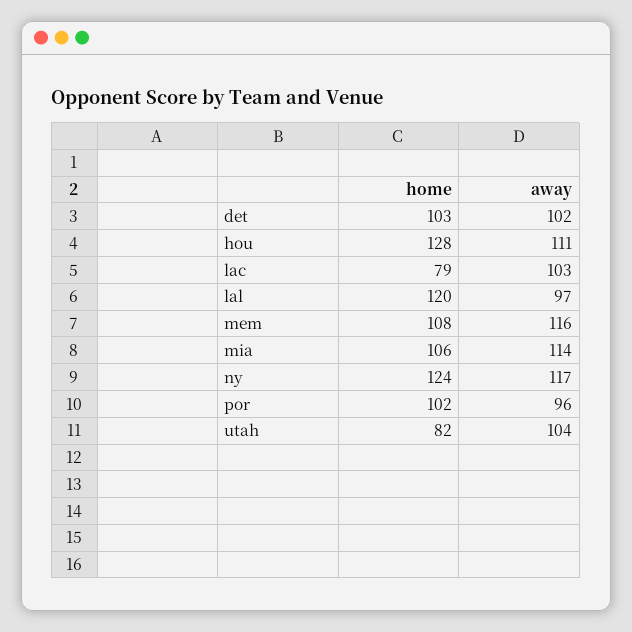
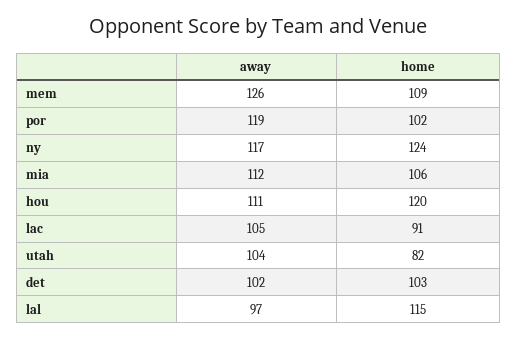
home, hou: 128 -> 120
home, lac: 79 -> 91
away, lac: 103 -> 105
home, lal: 120 -> 115
home, mem: 108 -> 109
away, mem: 116 -> 126
away, mia: 114 -> 112
away, por: 96 -> 119

